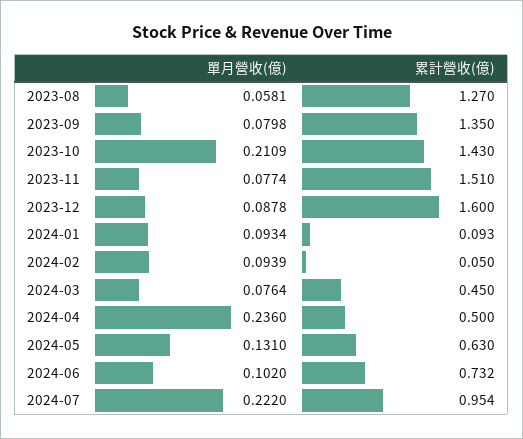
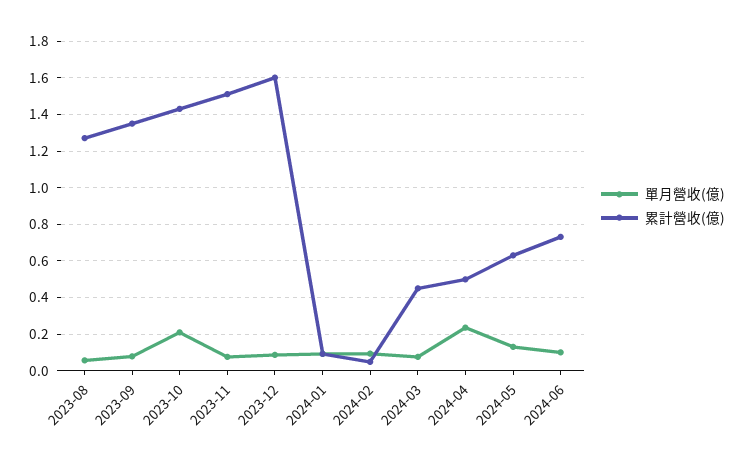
單月營收(億), 2024-07: 0.222 -> none
累計營收(億), 2024-07: 0.954 -> none

